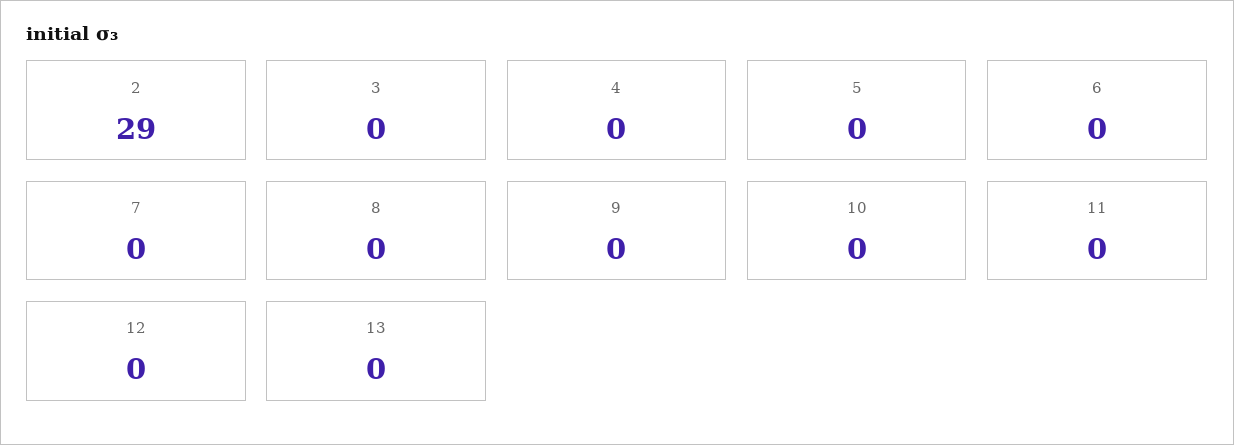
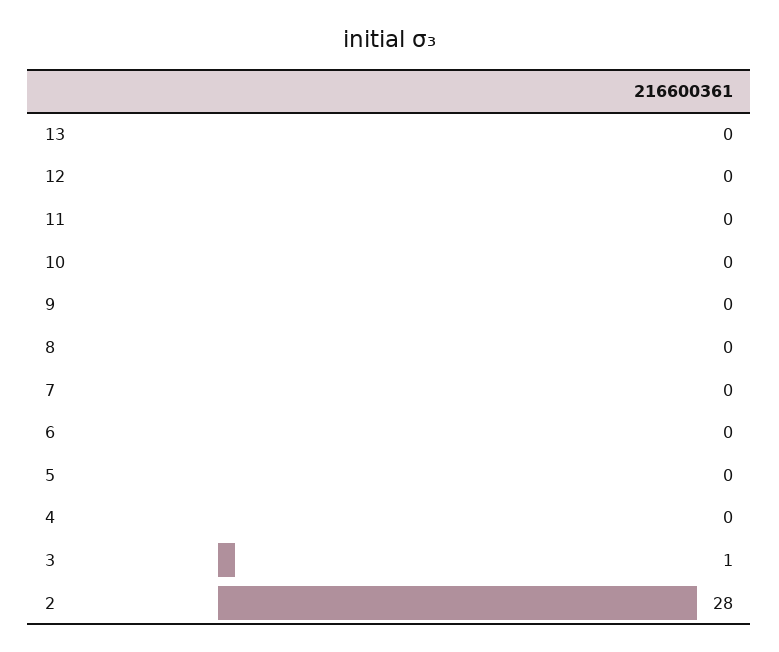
2: 29 -> 28
3: 0 -> 1

